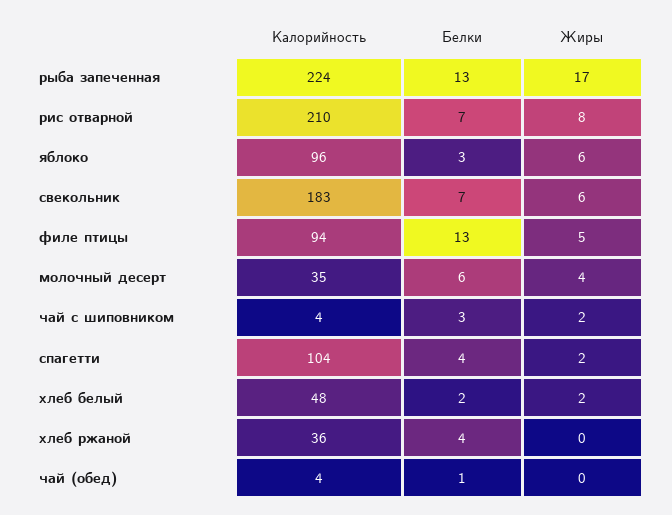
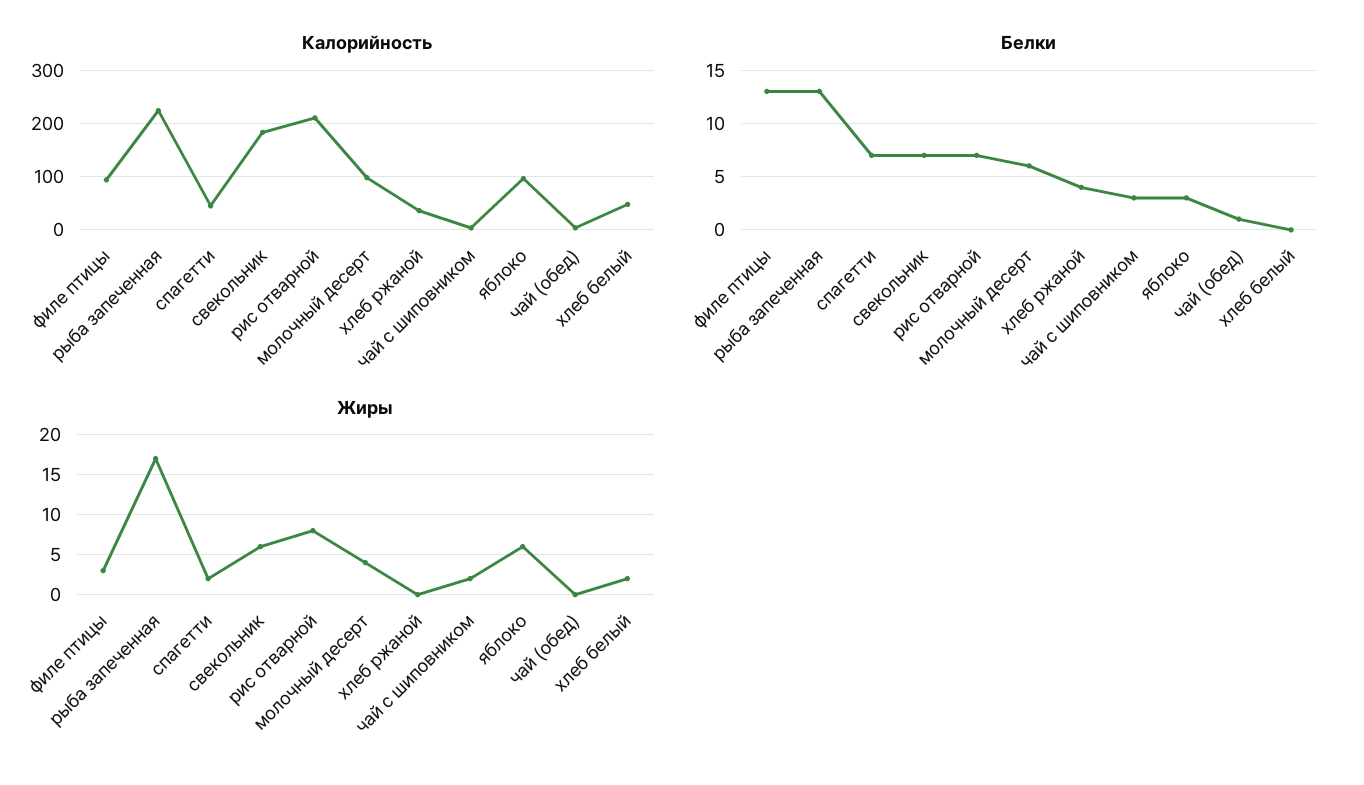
Жиры, филе птицы: 5 -> 3
Калорийность, молочный десерт: 35 -> 100
Калорийность, спагетти: 104 -> 40
Белки, спагетти: 4 -> 7
Белки, хлеб белый: 2 -> 0

